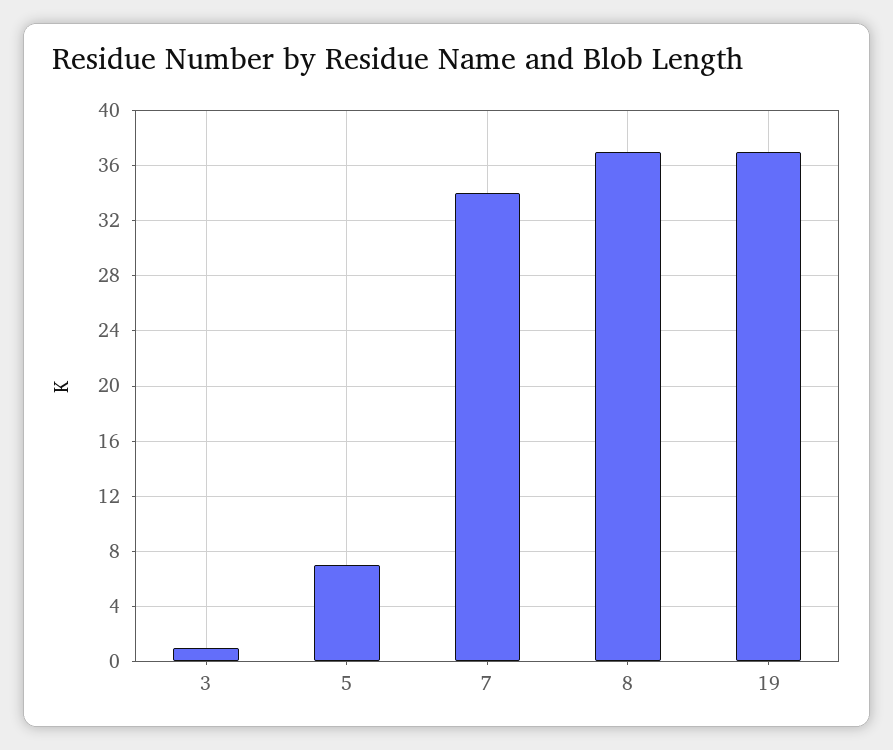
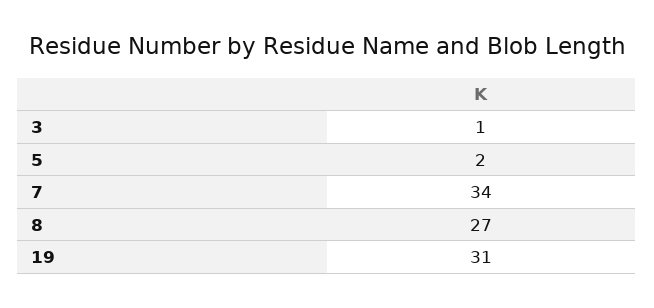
5: 7 -> 2
8: 37 -> 27
19: 37 -> 31

